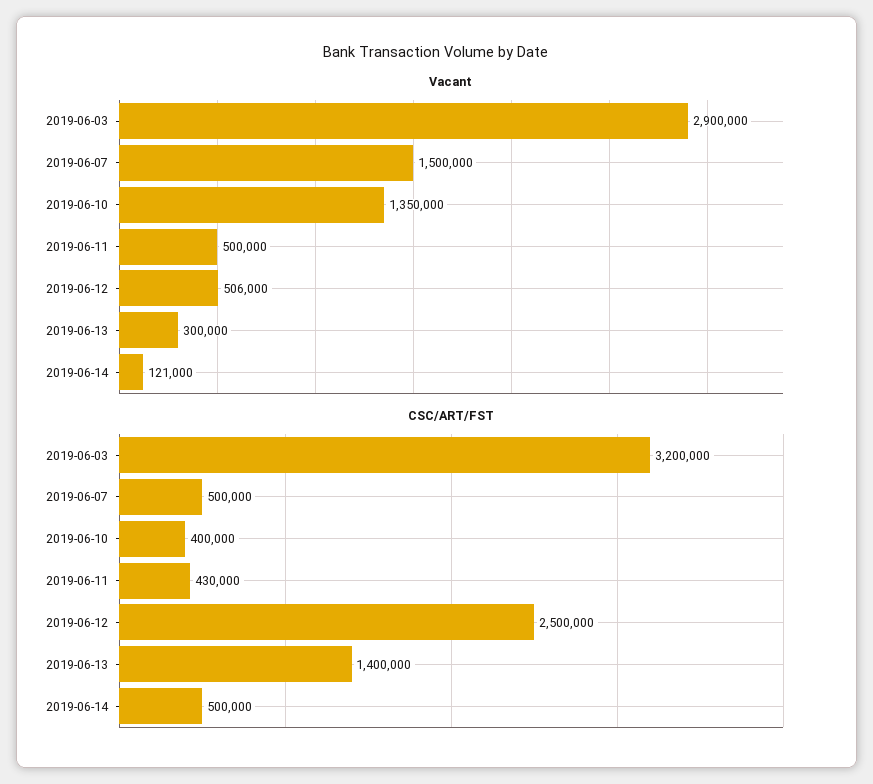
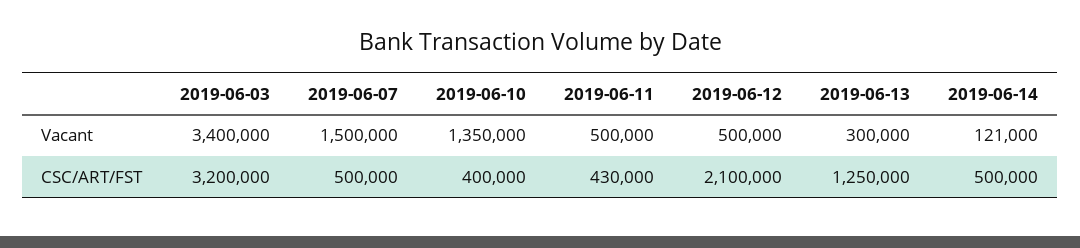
Vacant, 2019-06-03: 2900000 -> 3400000
Vacant, 2019-06-12: 506000 -> 500000
CSC/ART/FST, 2019-06-12: 2500000 -> 2100000
CSC/ART/FST, 2019-06-13: 1400000 -> 1250000

